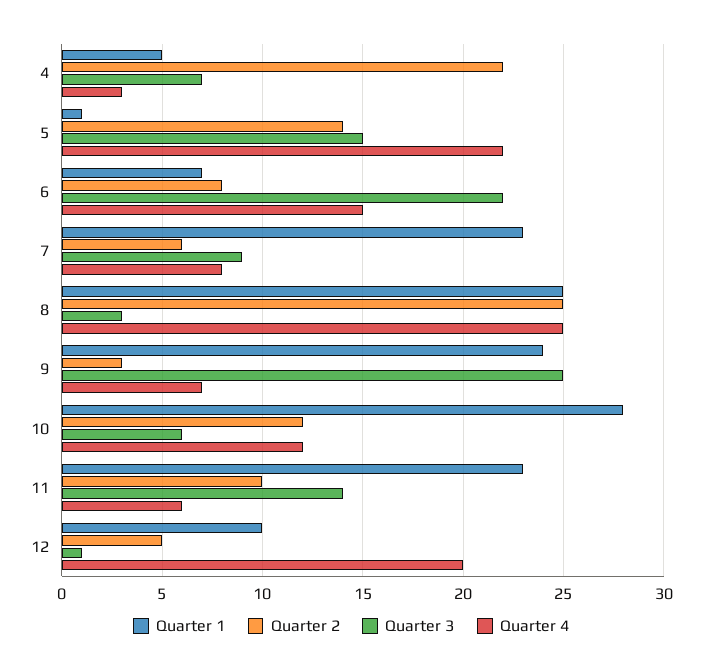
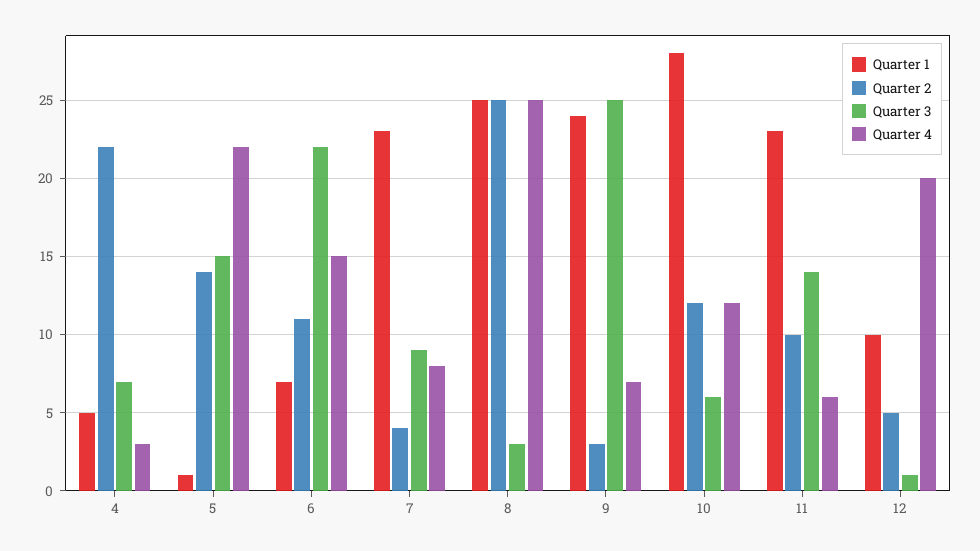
Quarter 2, 6: 8 -> 11
Quarter 2, 7: 6 -> 4

